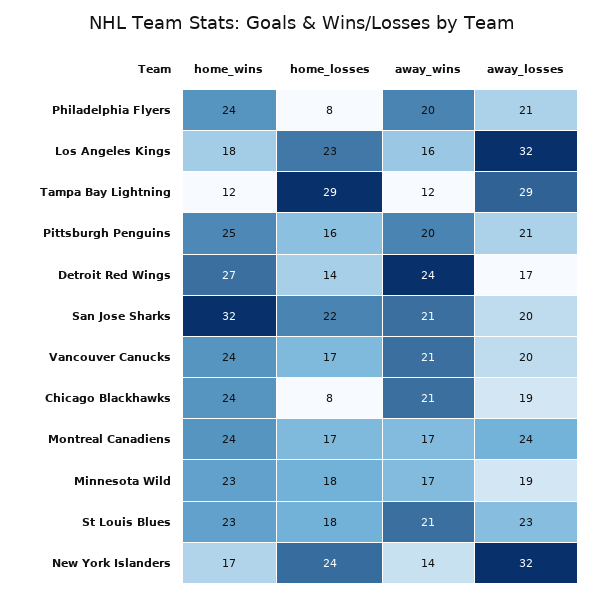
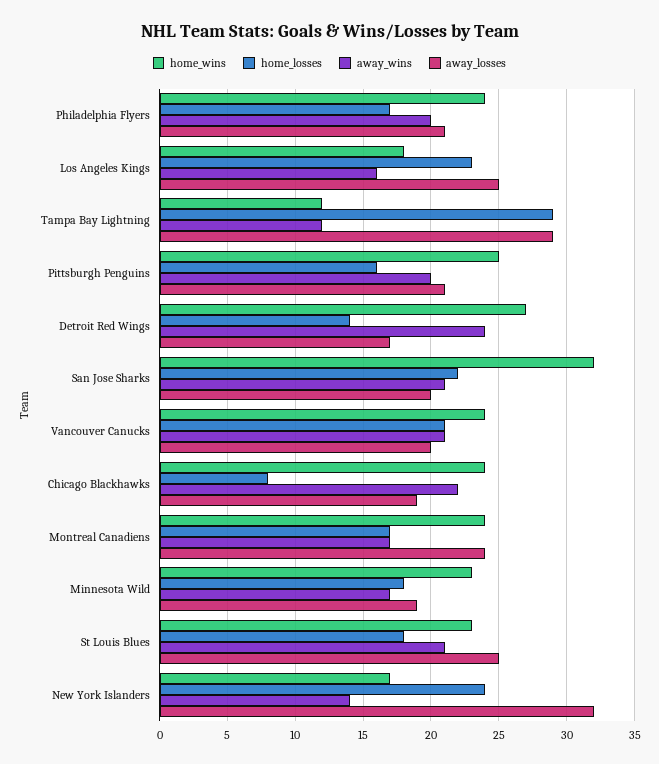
home_losses, Philadelphia Flyers: 8 -> 17
away_losses, Los Angeles Kings: 32 -> 25
home_losses, Vancouver Canucks: 17 -> 21
away_wins, Chicago Blackhawks: 21 -> 22
away_losses, St Louis Blues: 23 -> 25

